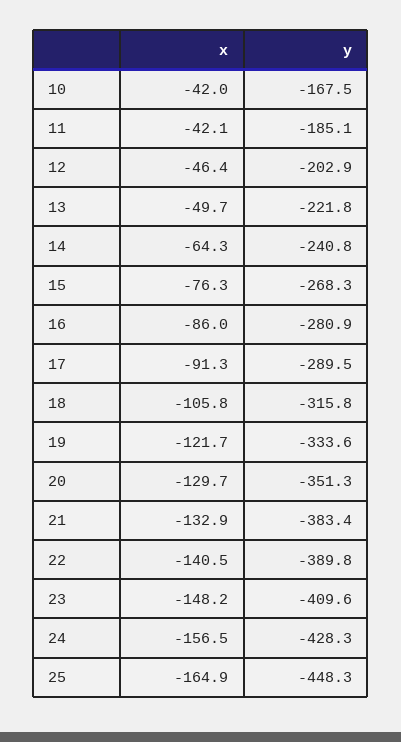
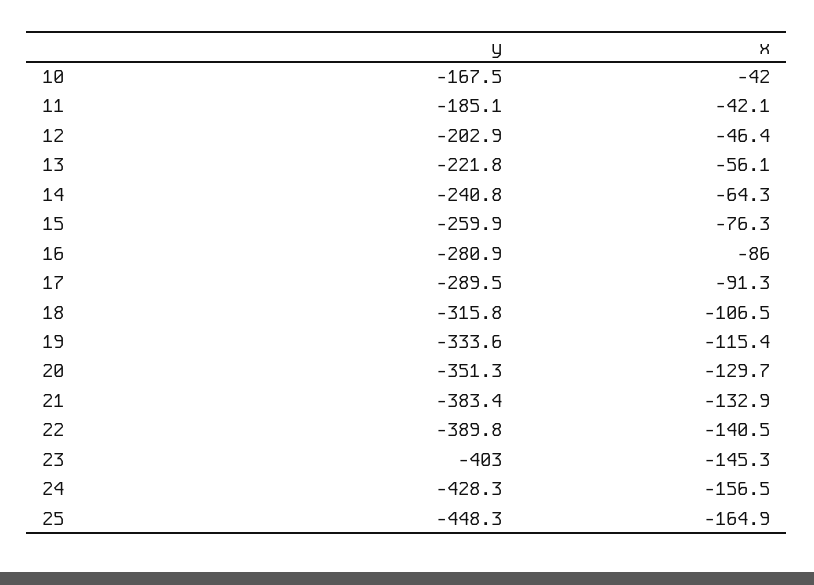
x, 13: -49.7 -> -56.1
y, 15: -268.3 -> -259.9
x, 18: -105.8 -> -106.5
x, 19: -121.7 -> -115.4
x, 23: -148.2 -> -145.3
y, 23: -409.6 -> -403

